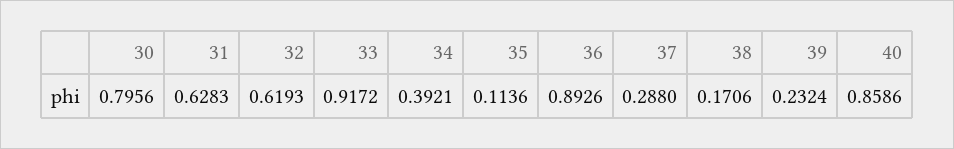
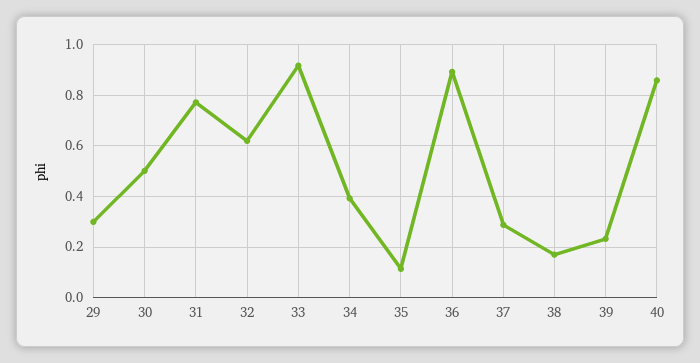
30: 0.7956 -> 0.5
31: 0.6283 -> 0.775
29: none -> 0.3

